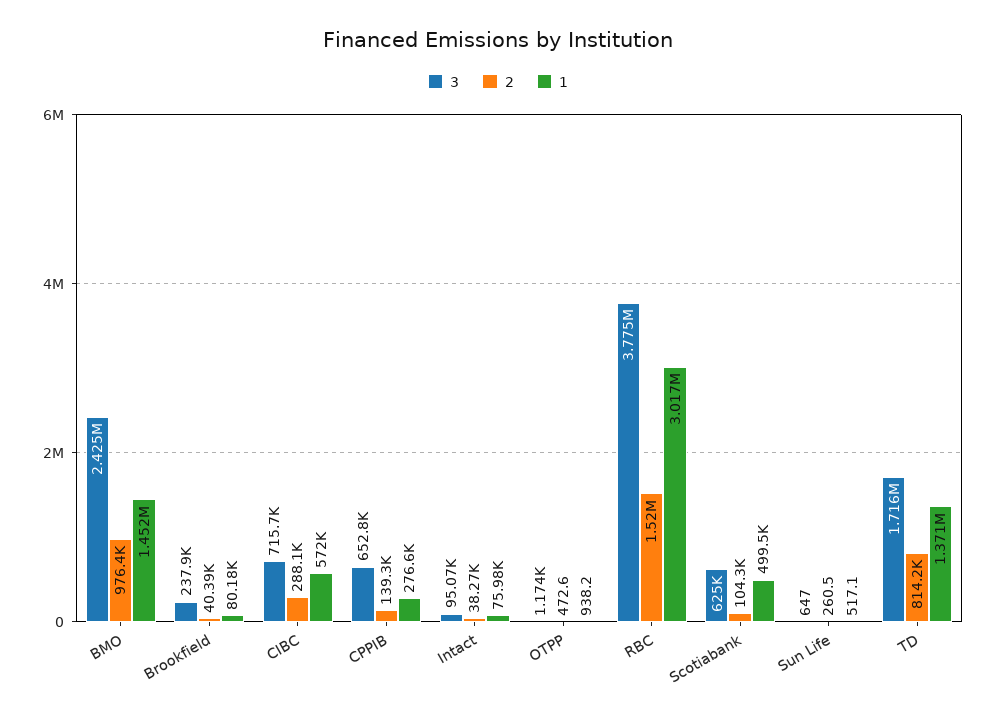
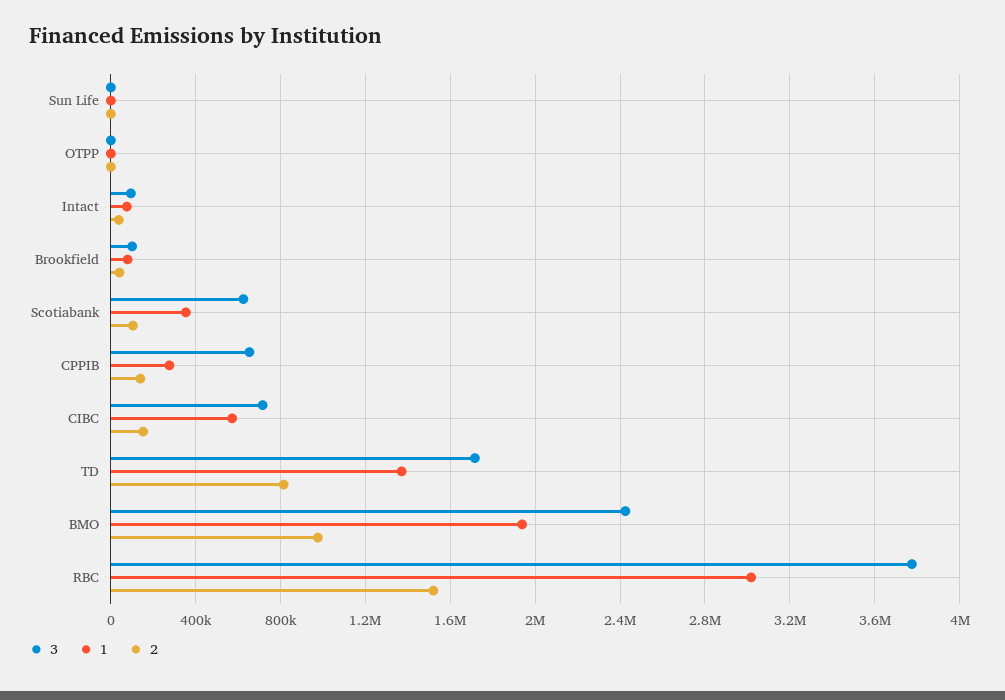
1, BMO: 1452000 -> 1950000
3, Brookfield: 237900 -> 100000
2, CIBC: 288100 -> 150000
1, Scotiabank: 499500 -> 350000

